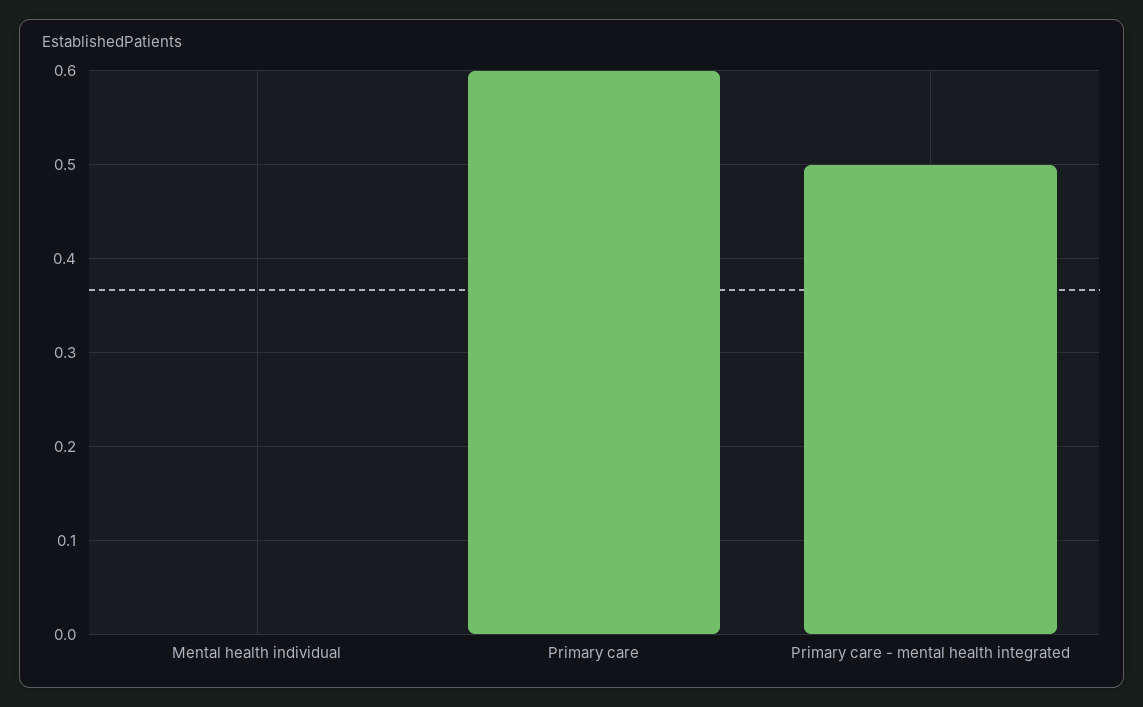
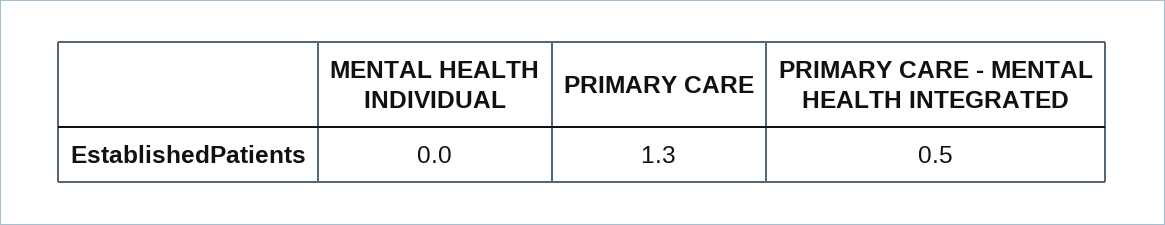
Primary care: 0.6 -> 1.3

